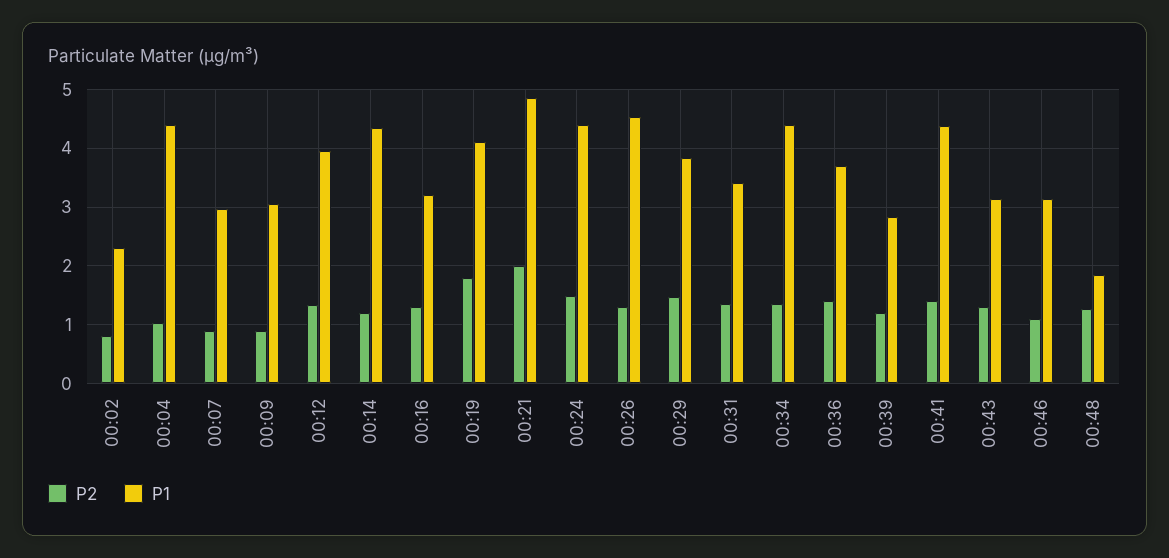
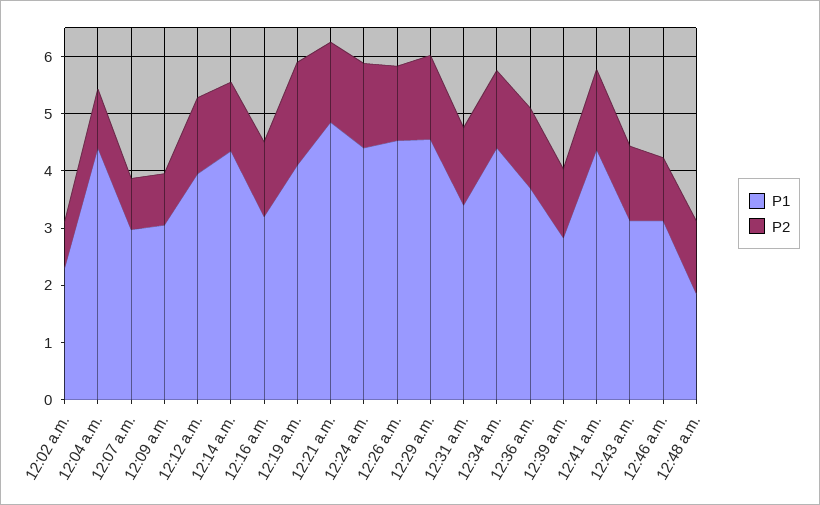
P2, 00:21: 2 -> 1.4
P1, 00:29: 3.8 -> 4.6

